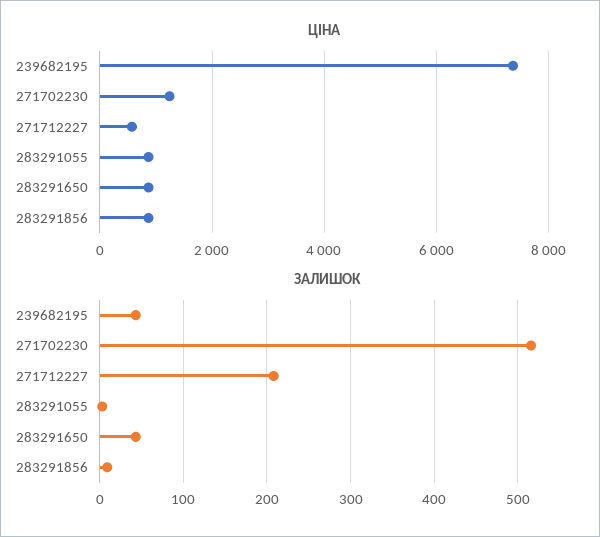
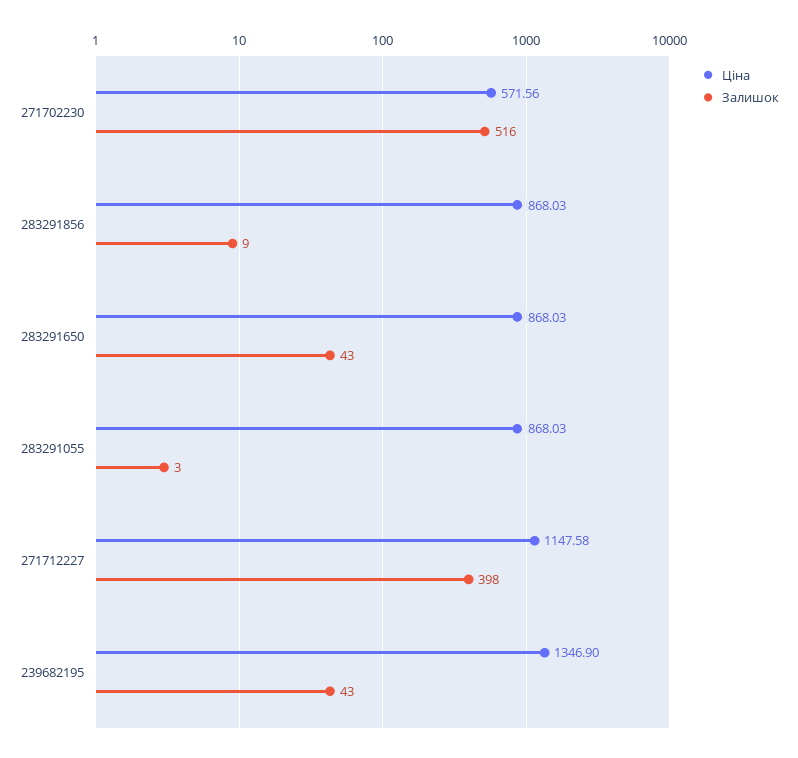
ЦІНА, 239682195: 7400 -> 1346.9
ЦІНА, 271702230: 1200 -> 571.56
ЦІНА, 271712227: 600 -> 1147.58
ЗАЛИШОК, 271712227: 210 -> 398

